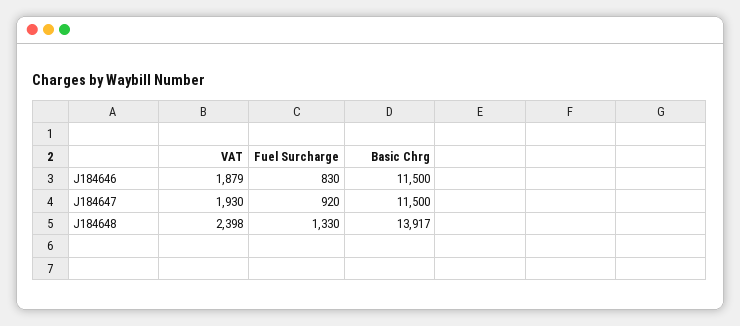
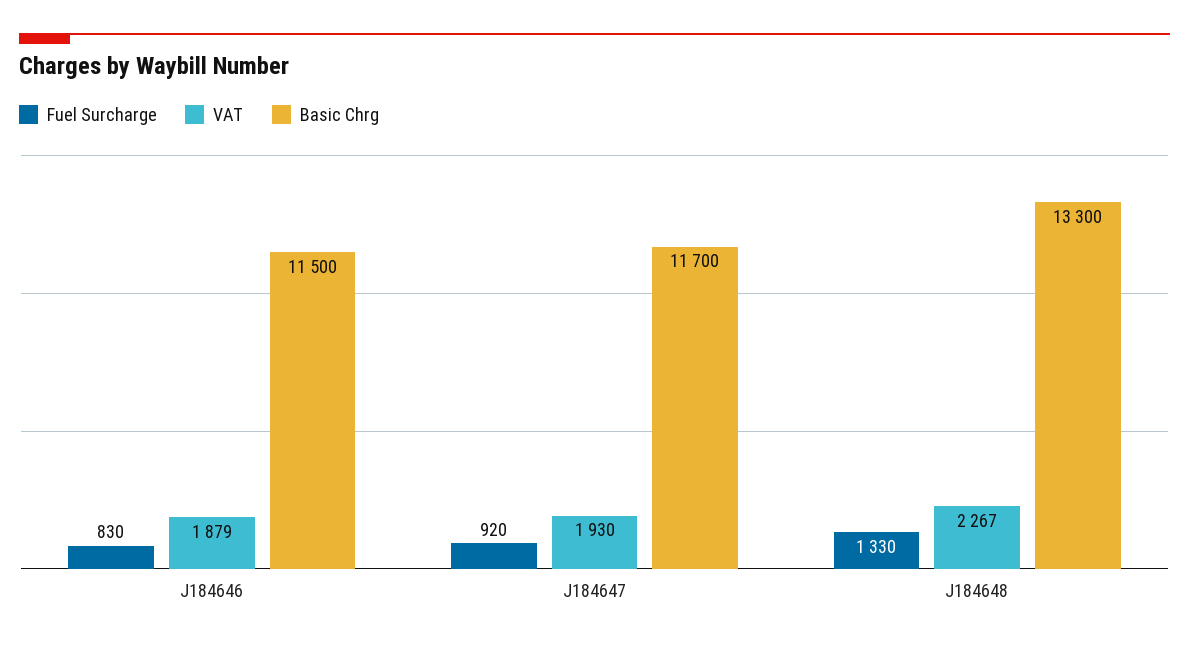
Basic Chrg, J184647: 11500 -> 11700
VAT, J184648: 2398 -> 2267
Basic Chrg, J184648: 13917 -> 13300

